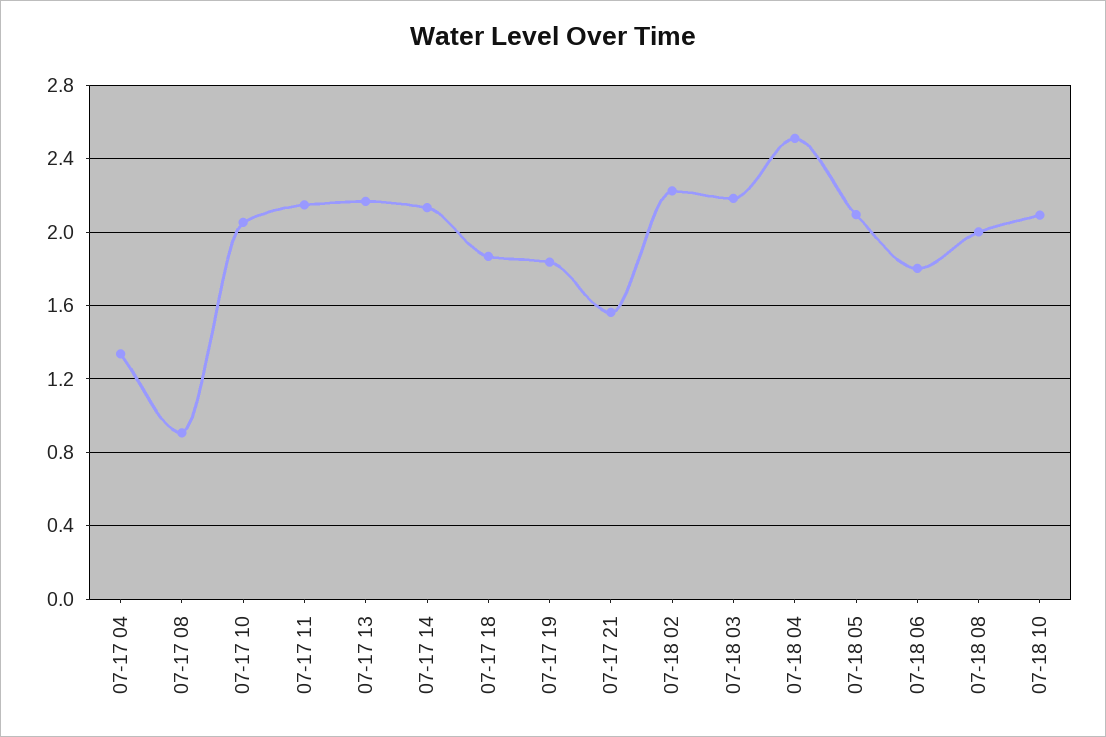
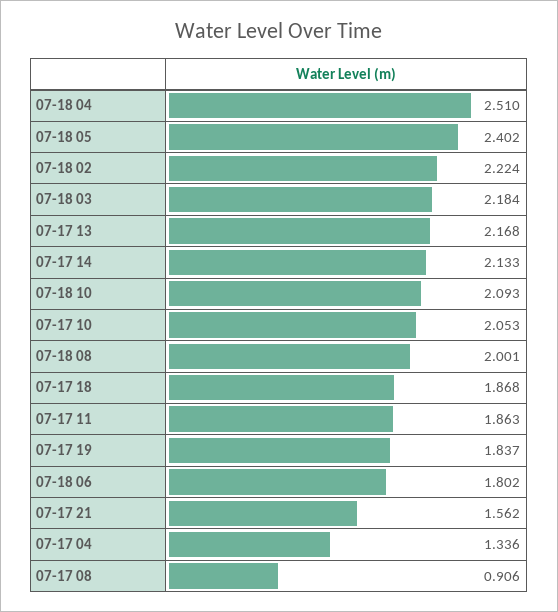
07-17 11: 2.15 -> 1.863
07-18 05: 2.1 -> 2.402

